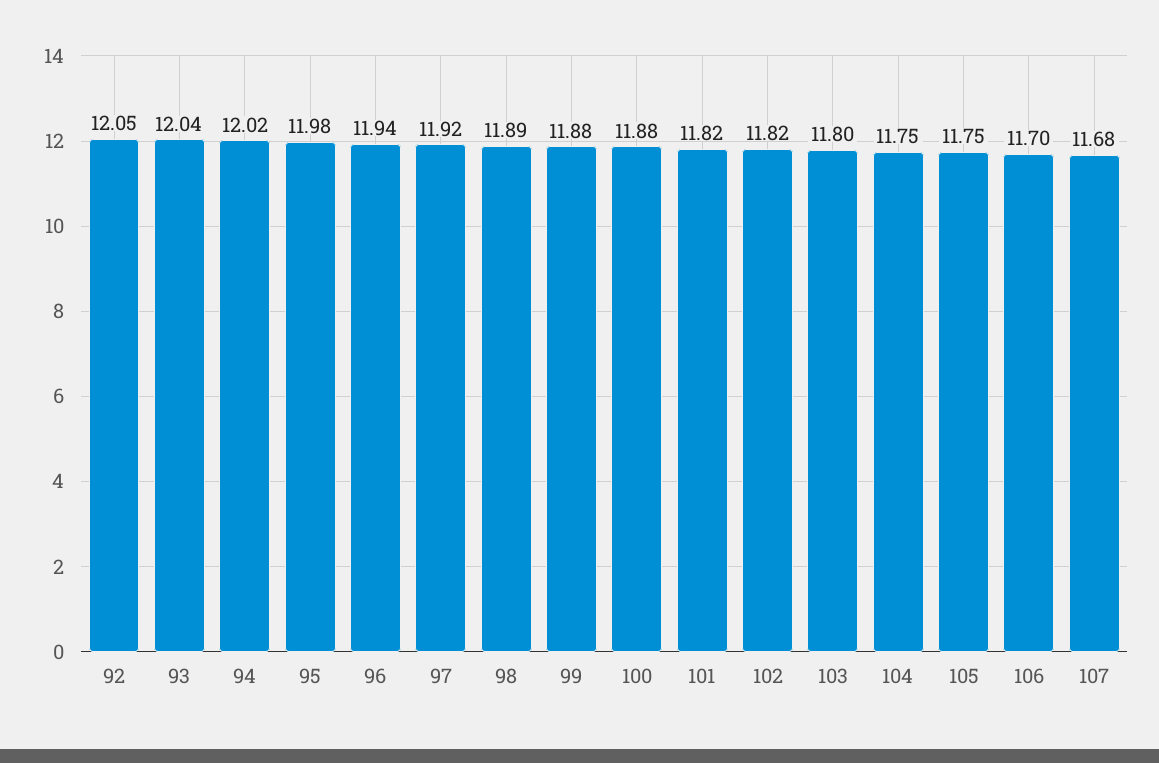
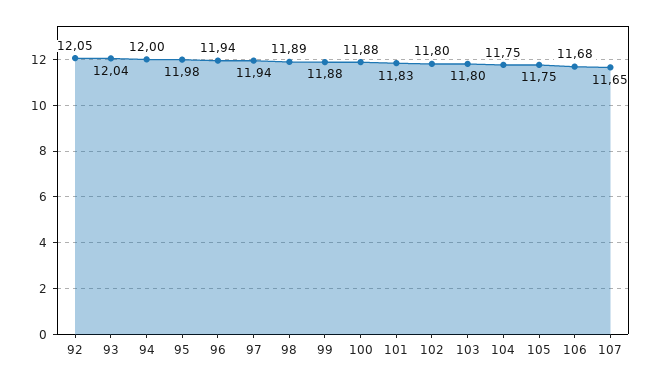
94: 12.02 -> 12
97: 11.92 -> 11.94
101: 11.82 -> 11.83
102: 11.82 -> 11.8
106: 11.7 -> 11.68
107: 11.68 -> 11.65

